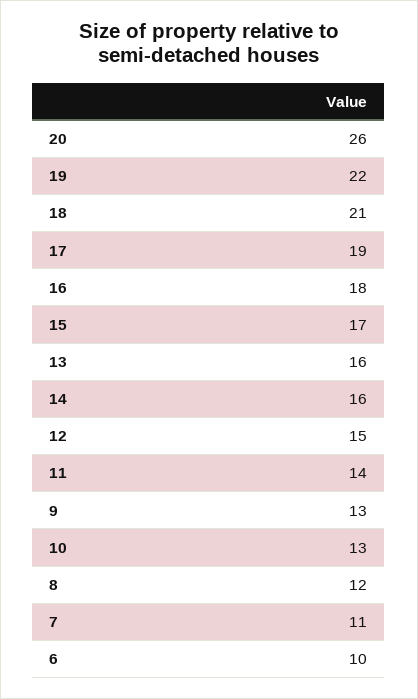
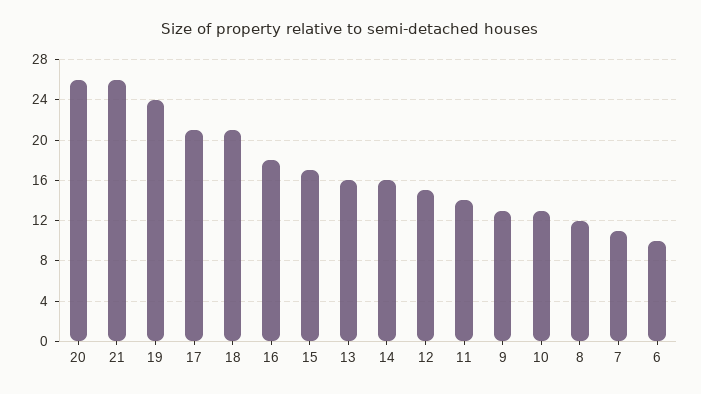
19: 22 -> 24
17: 19 -> 21
21: none -> 26

